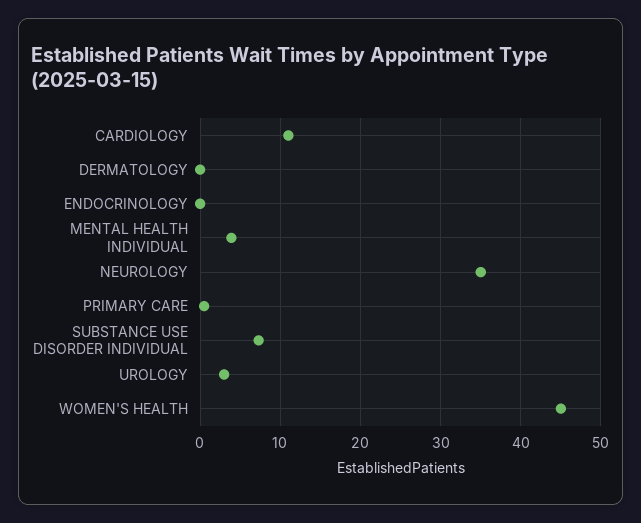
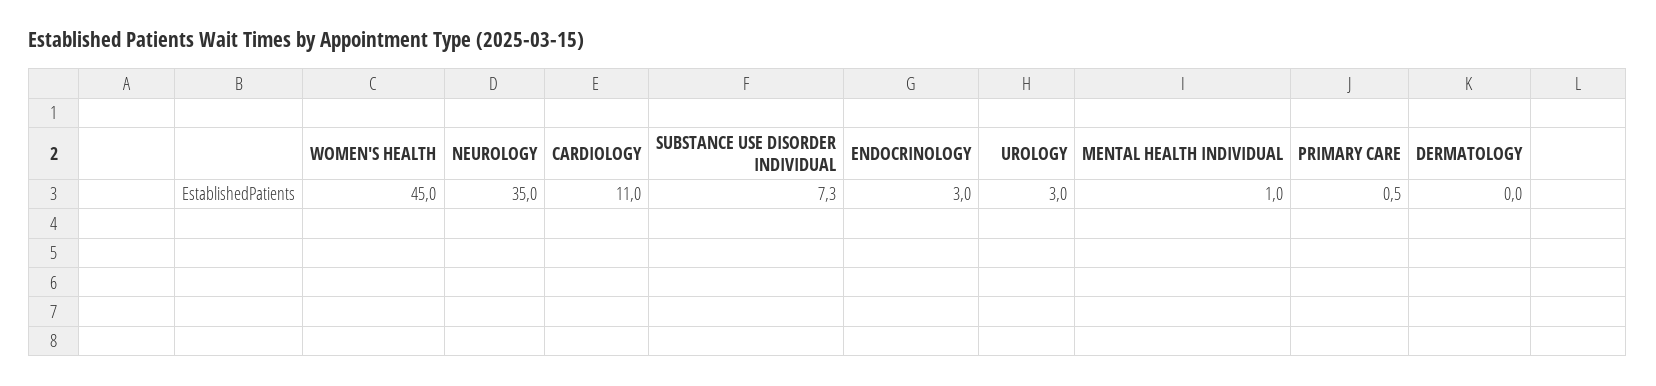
ENDOCRINOLOGY: 0 -> 3
MENTAL HEALTH INDIVIDUAL: 4 -> 1

